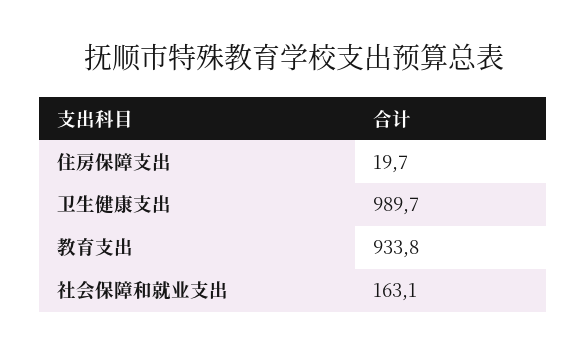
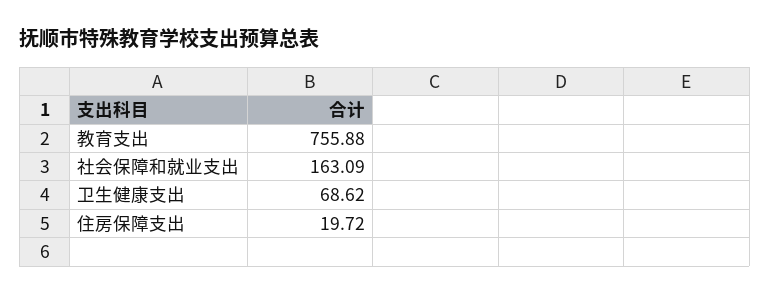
卫生健康支出: 989.7 -> 68.62
教育支出: 933.8 -> 755.88

